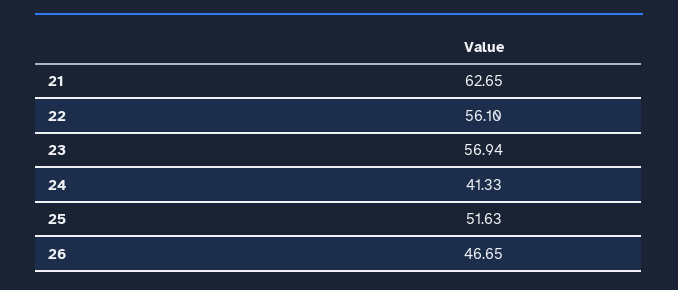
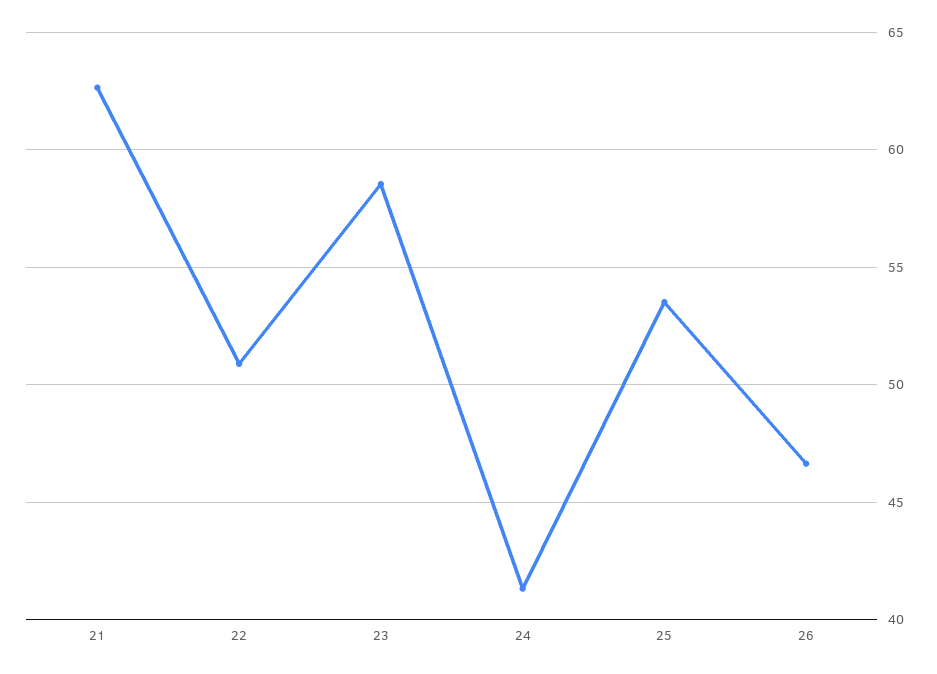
22: 56.1 -> 51
23: 56.94 -> 58.5
25: 51.63 -> 53.5

